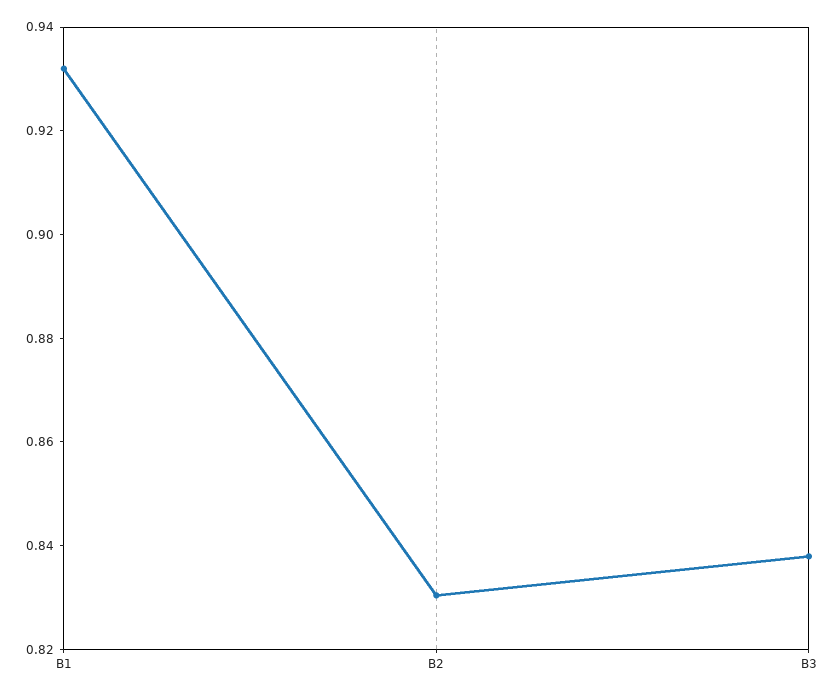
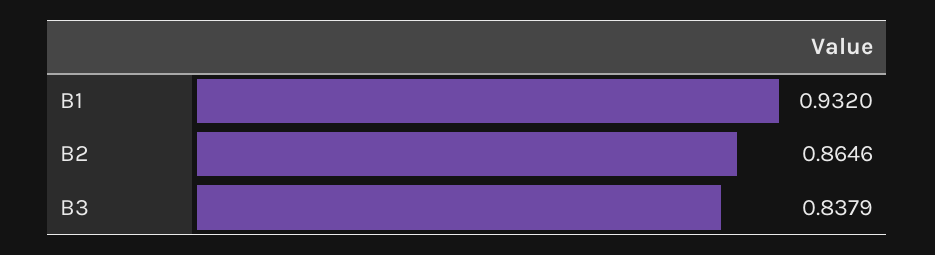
B2: 0.83 -> 0.8646

